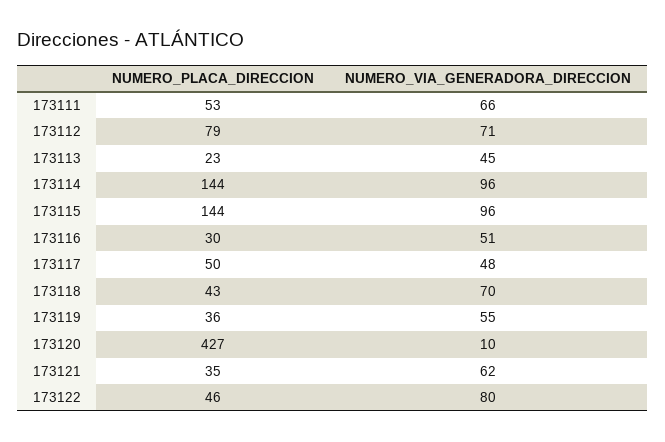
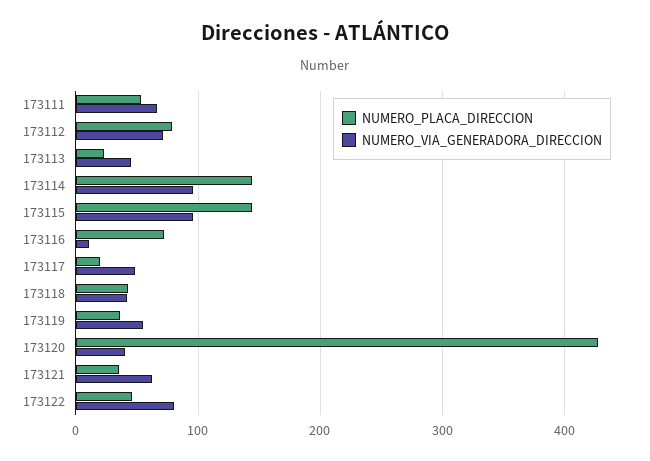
NUMERO_PLACA_DIRECCION, 173116: 30 -> 70
NUMERO_VIA_GENERADORA_DIRECCION, 173116: 51 -> 10
NUMERO_PLACA_DIRECCION, 173117: 50 -> 20
NUMERO_VIA_GENERADORA_DIRECCION, 173118: 70 -> 40
NUMERO_VIA_GENERADORA_DIRECCION, 173120: 10 -> 40

